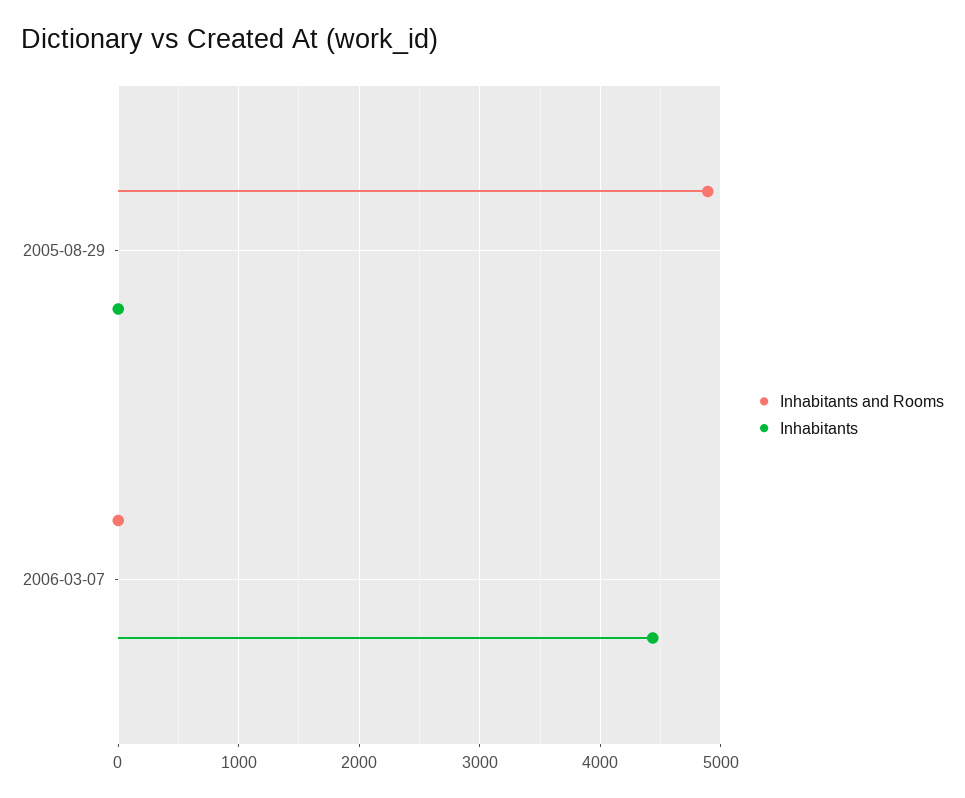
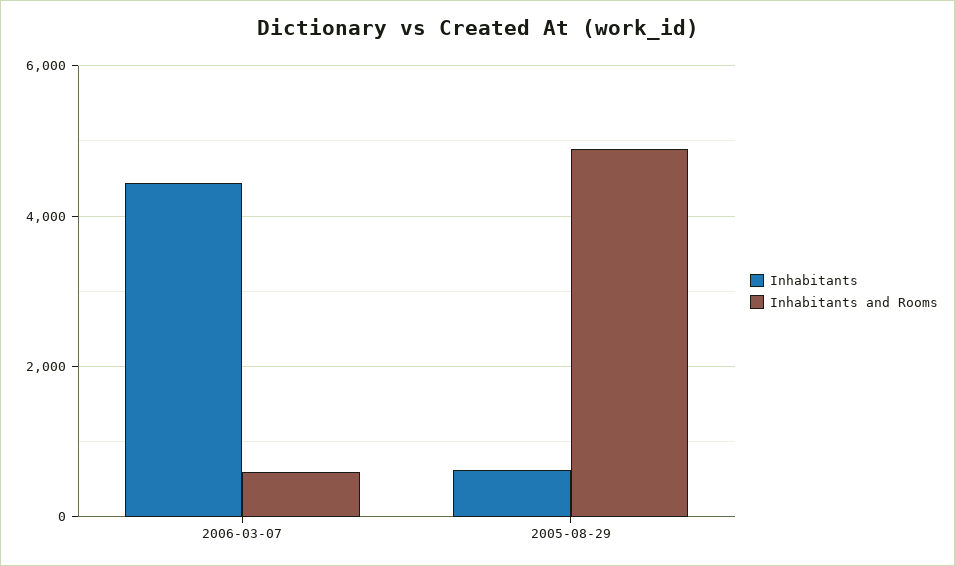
Inhabitants, 2005-08-29: 0 -> 600
Inhabitants and Rooms, 2006-03-07: 0 -> 600

